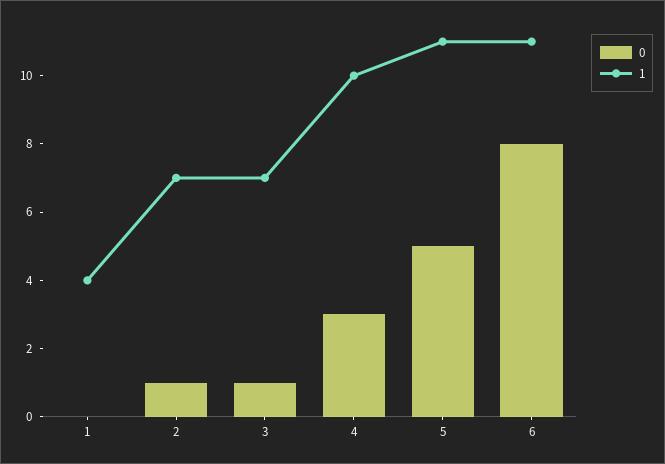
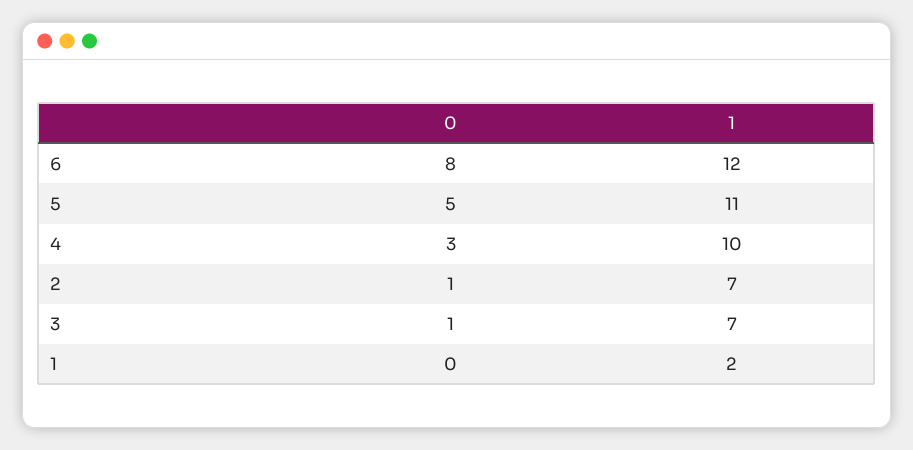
1, 1: 4 -> 2
1, 6: 11 -> 12

